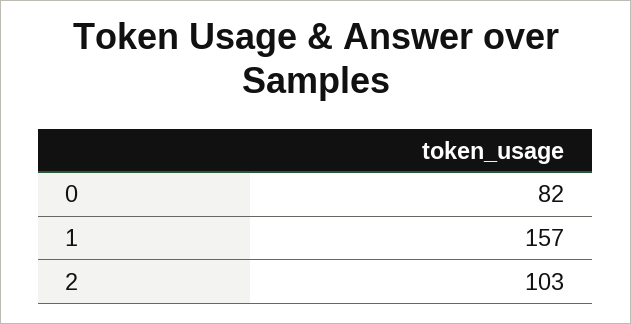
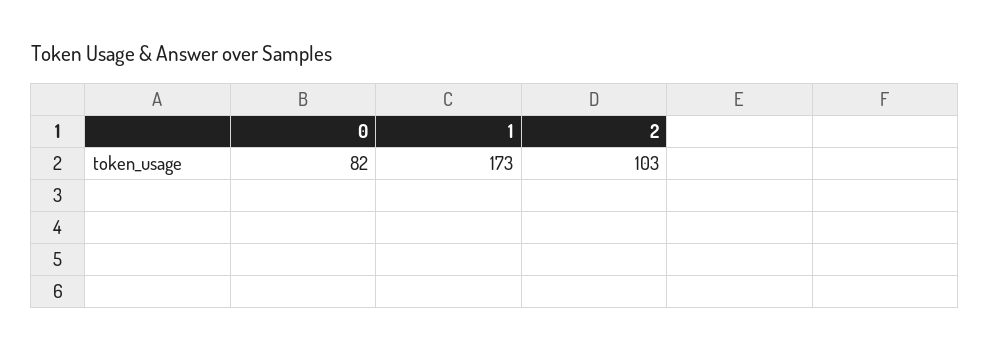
1: 157 -> 173

